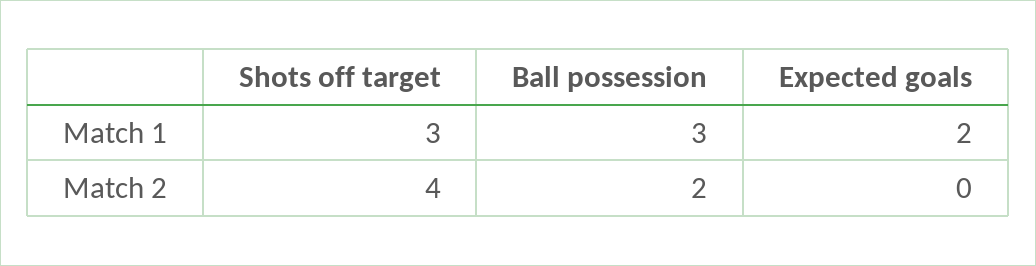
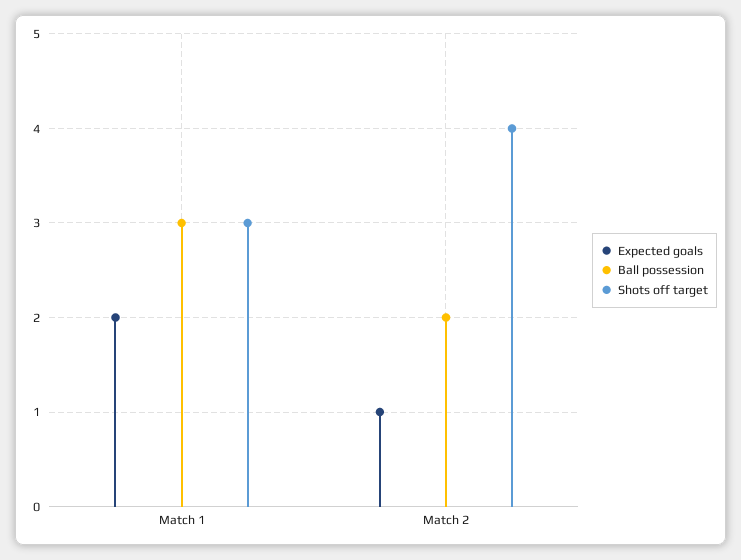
Expected goals, Match 2: 0 -> 1

